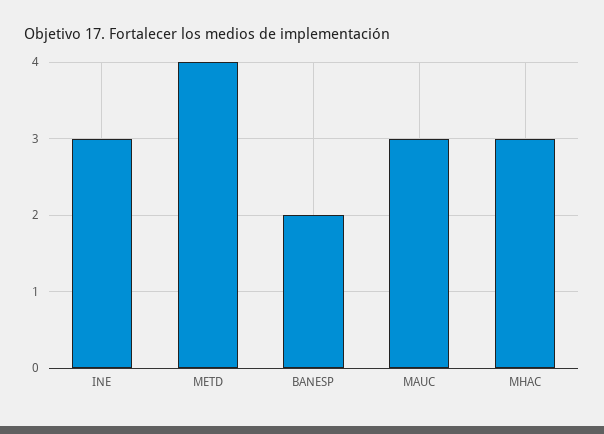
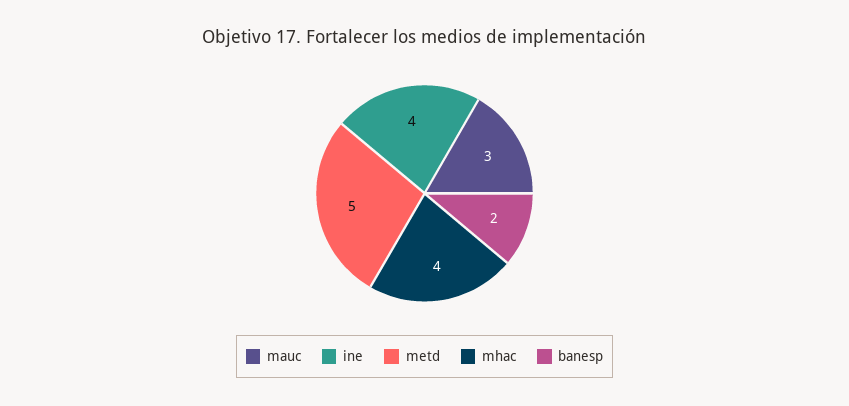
INE: 3 -> 4
METD: 4 -> 5
MHAC: 3 -> 4

